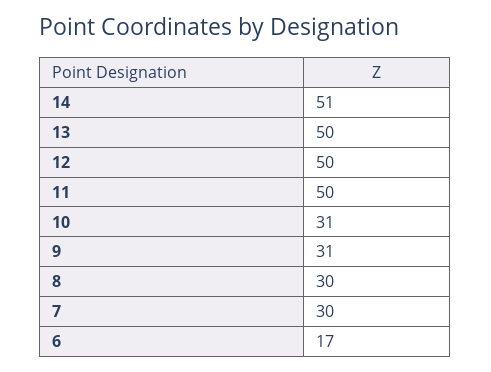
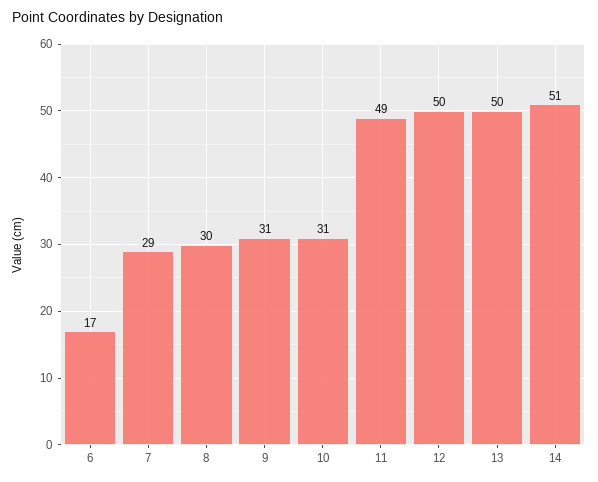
11: 50 -> 49
7: 30 -> 29

